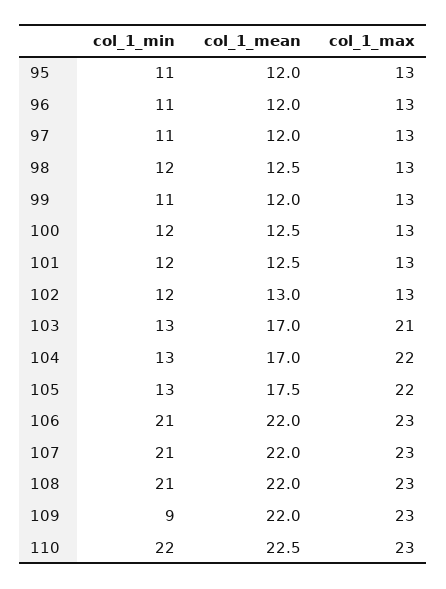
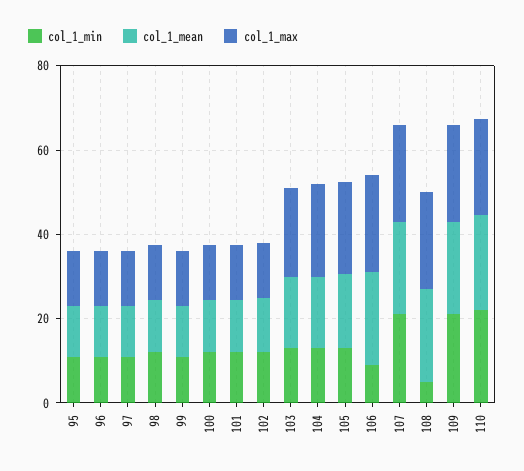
col_1_min, 106: 21 -> 10
col_1_min, 108: 21 -> 5
col_1_min, 109: 9 -> 20

